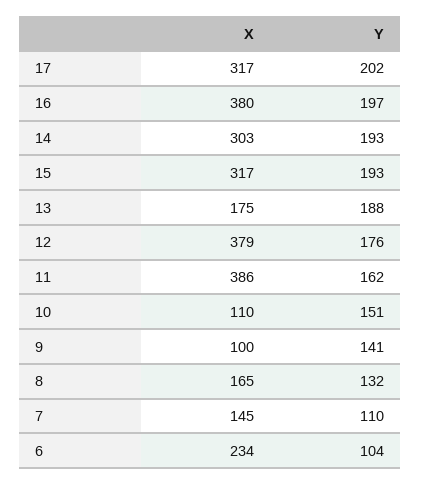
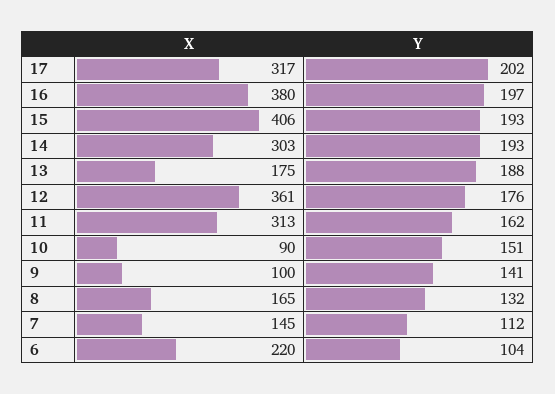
X, 15: 317 -> 406
X, 12: 379 -> 361
X, 11: 386 -> 313
X, 10: 110 -> 90
Y, 7: 110 -> 112
X, 6: 234 -> 220

